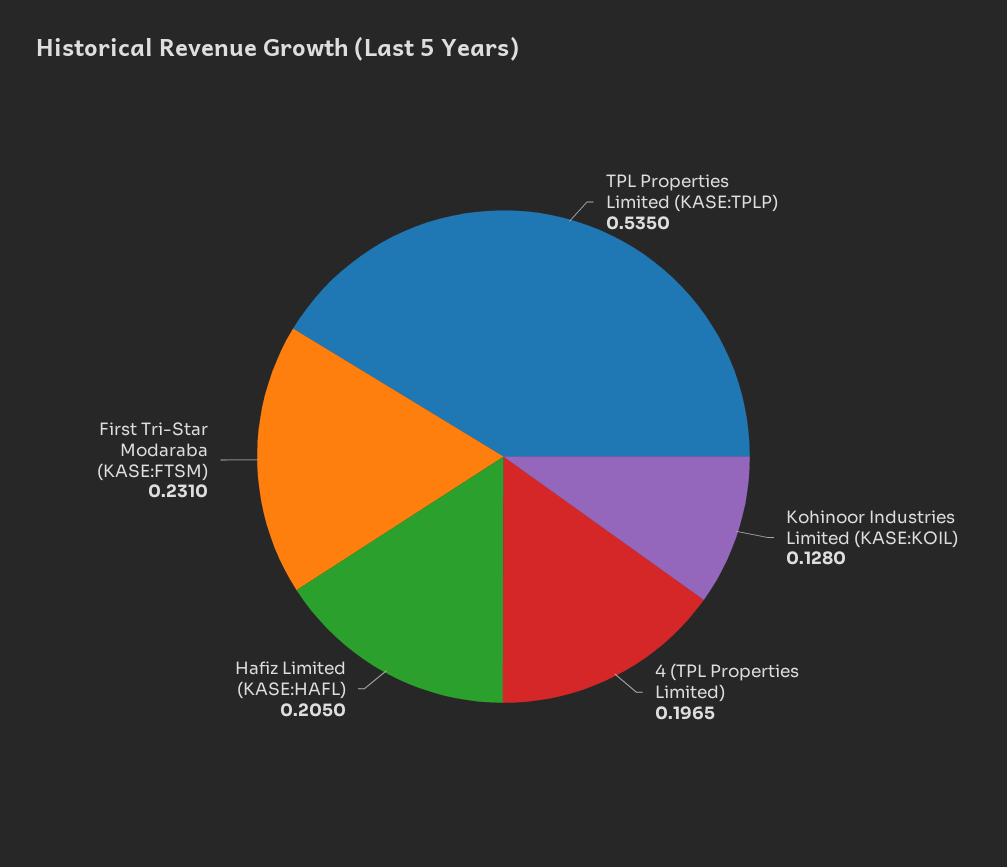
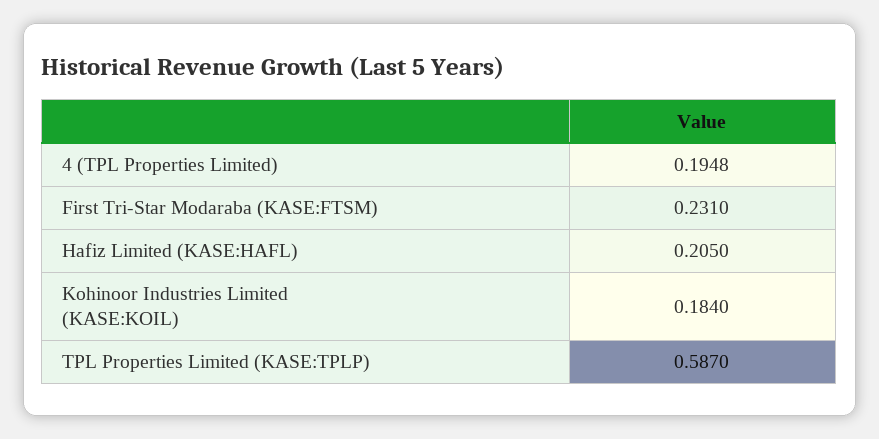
TPL Properties Limited (KASE:TPLP): 0.535 -> 0.587
Kohinoor Industries Limited (KASE:KOIL): 0.128 -> 0.184
4 (TPL Properties Limited): 0.1965 -> 0.1948

